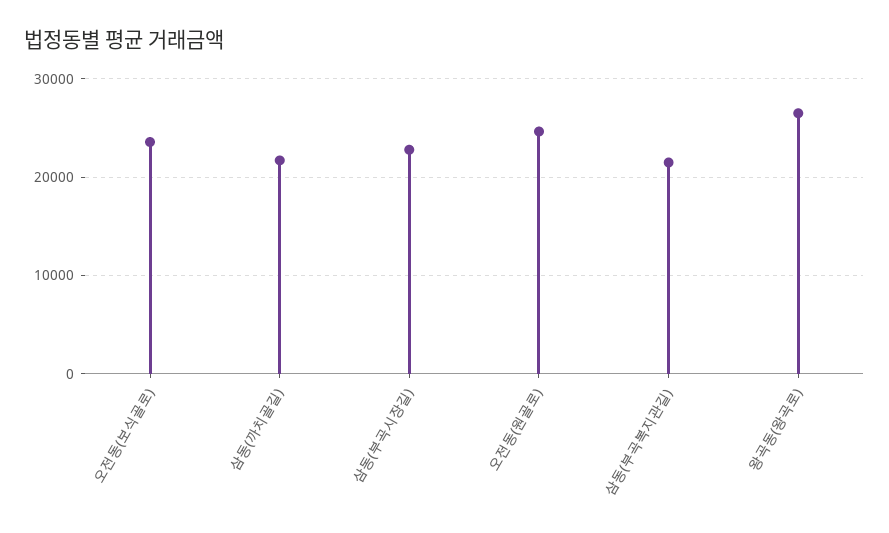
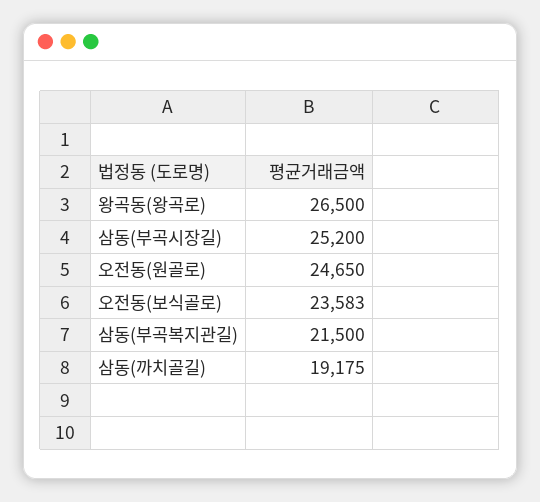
삼동(까치골길): 22000 -> 19175
삼동(부곡시장길): 23000 -> 25200

